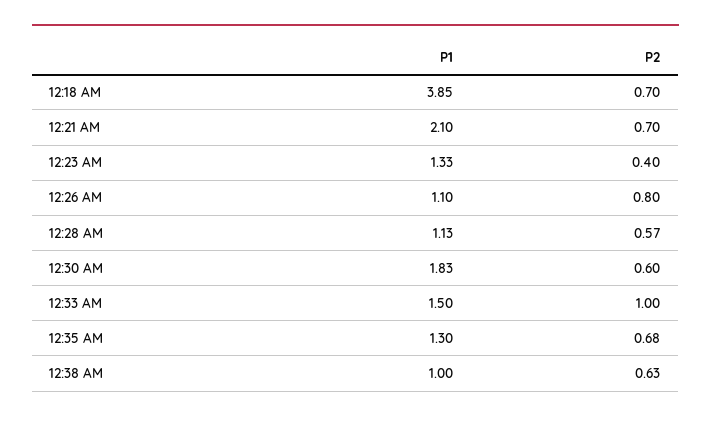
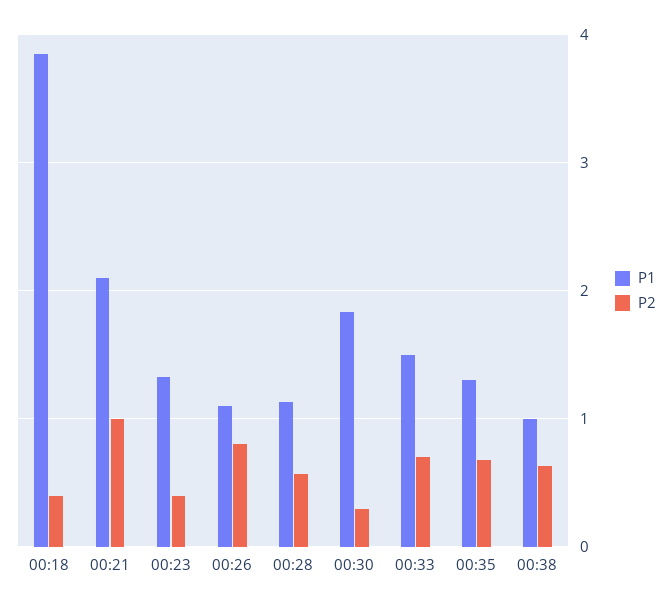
P2, 12:18 AM: 0.7 -> 0.4
P2, 12:21 AM: 0.7 -> 1
P2, 12:30 AM: 0.6 -> 0.3
P2, 12:33 AM: 1 -> 0.7

